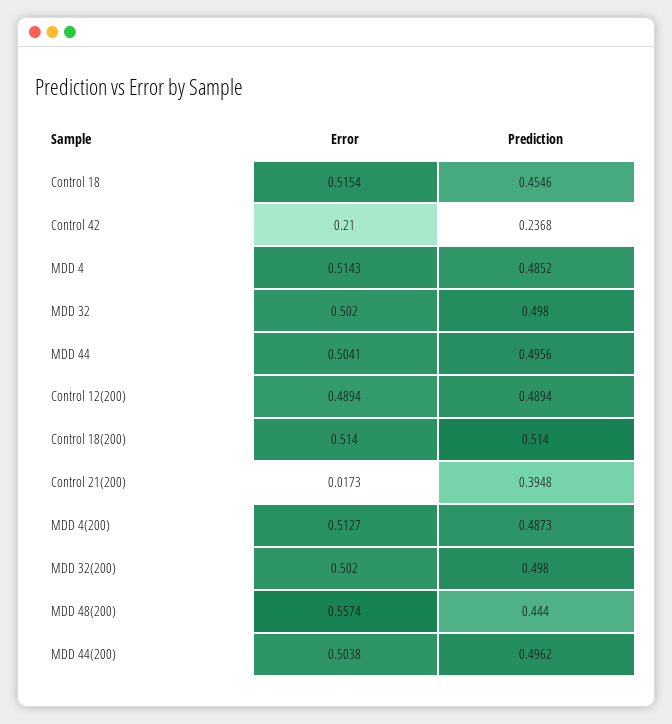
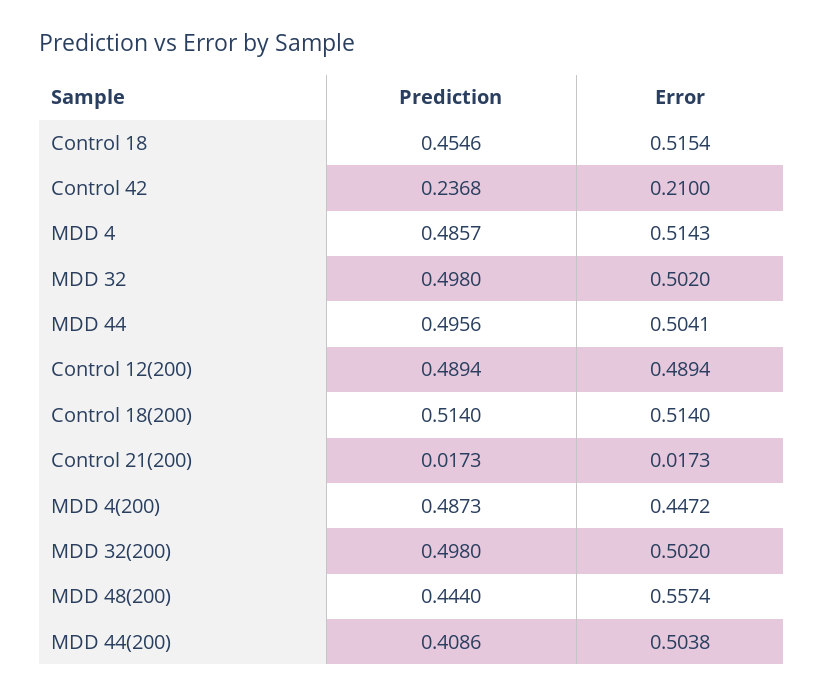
Prediction, MDD 4: 0.4852 -> 0.4857
Prediction, Control 21(200): 0.3948 -> 0.0173
Error, MDD 4(200): 0.5127 -> 0.4472
Prediction, MDD 44(200): 0.4962 -> 0.4086

